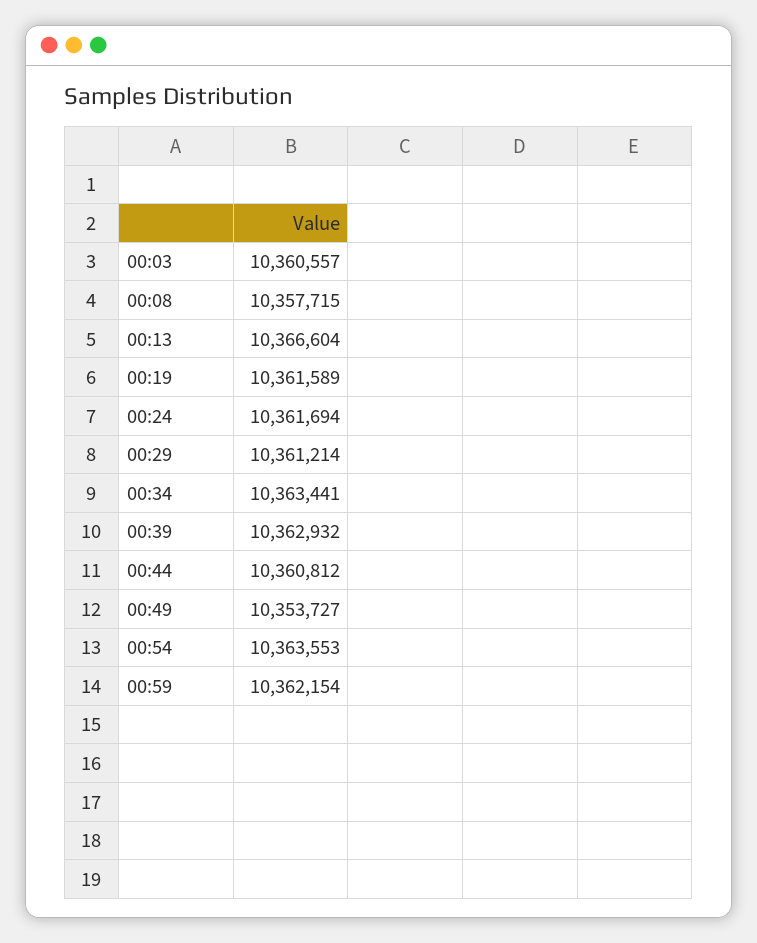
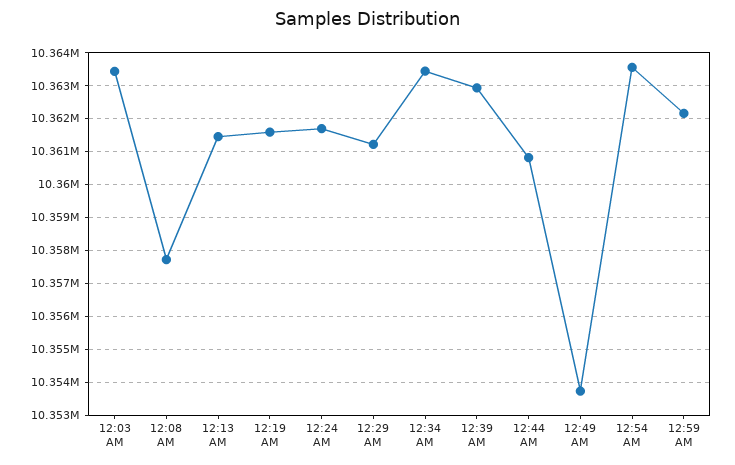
00:03: 10360557 -> 10363400
00:13: 10366604 -> 10361400

